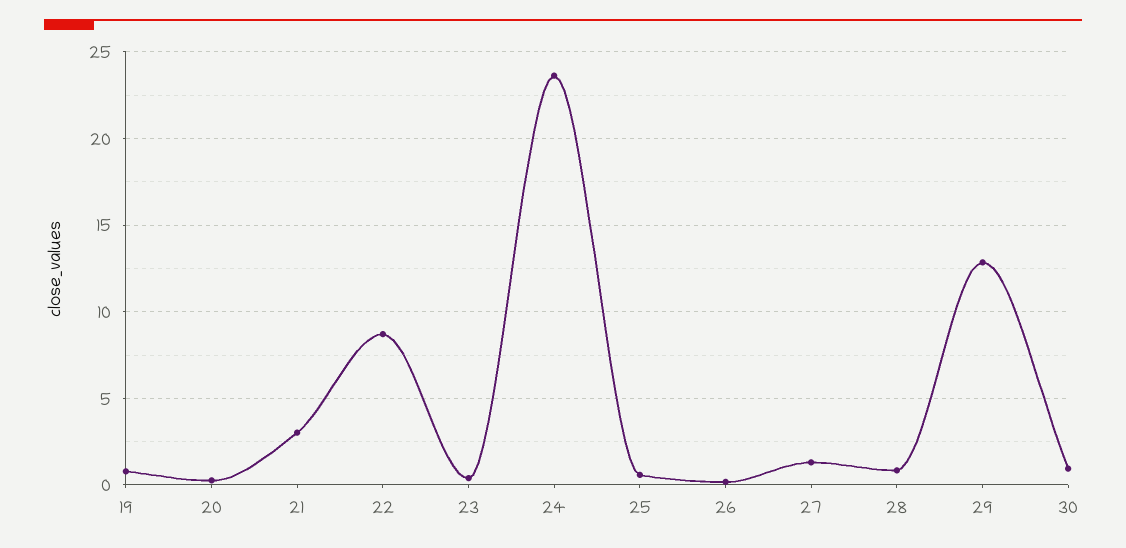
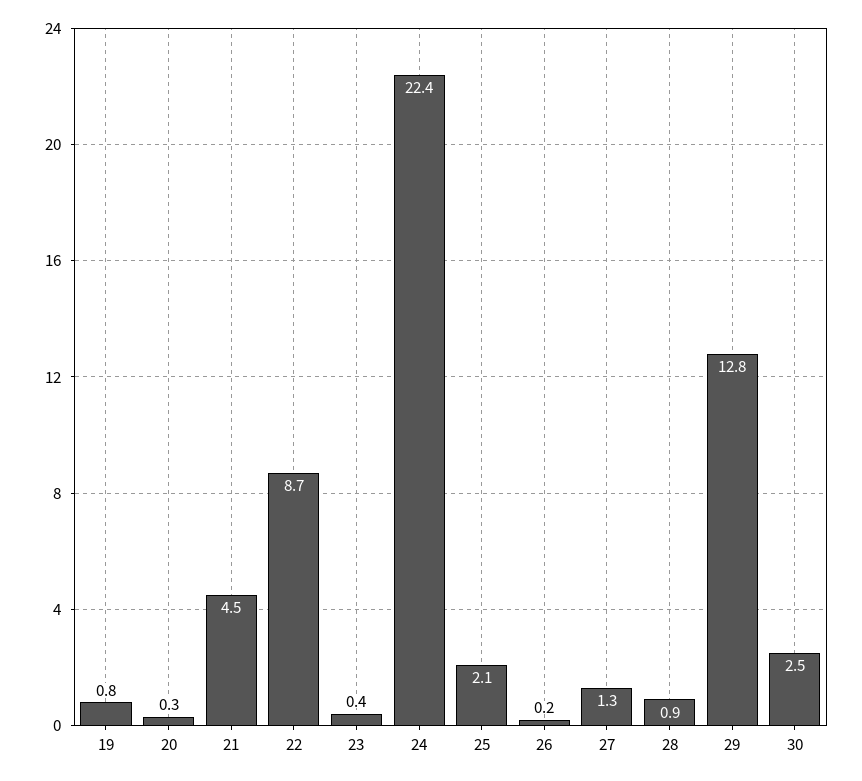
21: 3 -> 4.5
24: 23.5 -> 22.4
25: 0.5 -> 2.1
30: 1 -> 2.5

